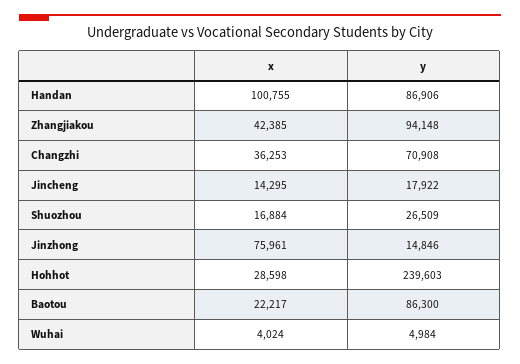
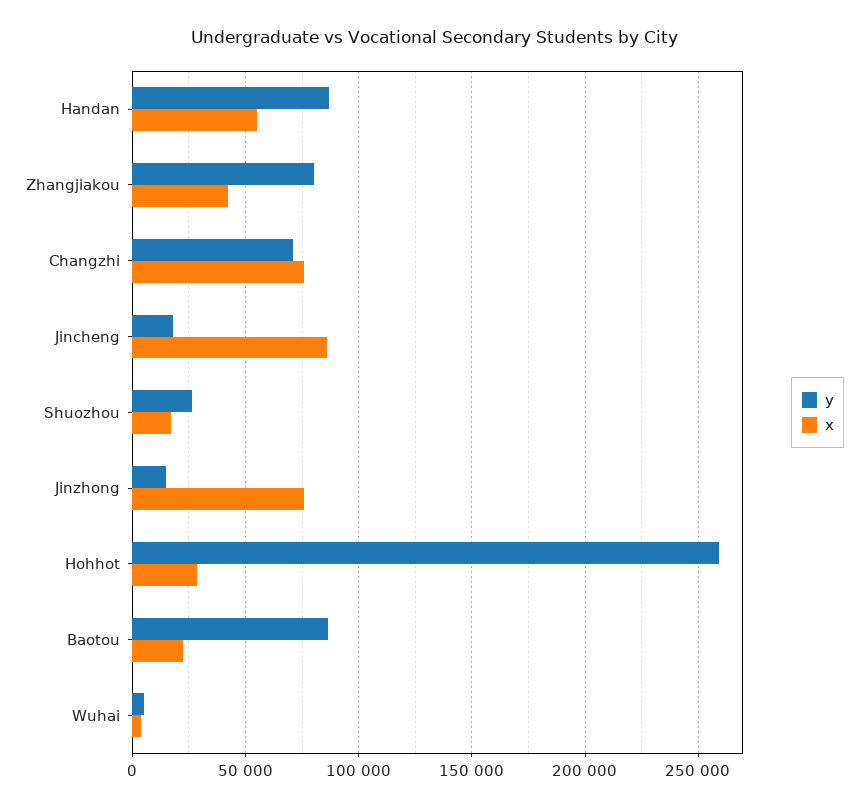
x, Handan: 100755 -> 55000
y, Zhangjiakou: 94148 -> 80000
x, Changzhi: 36253 -> 75000
x, Jincheng: 14295 -> 85000
y, Hohhot: 239603 -> 260000

